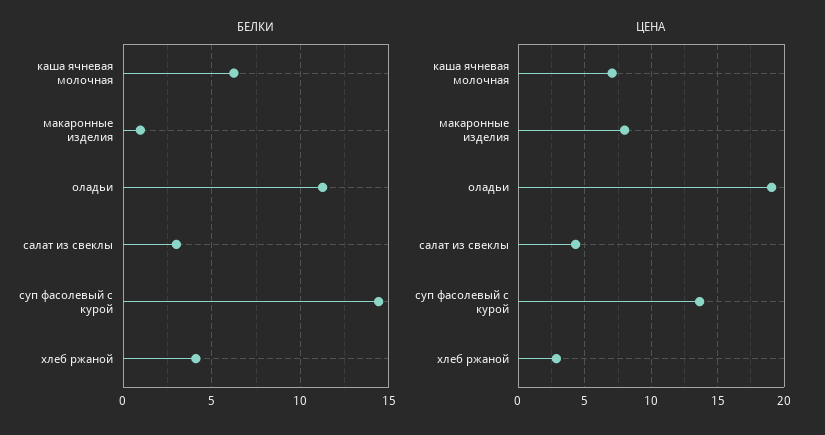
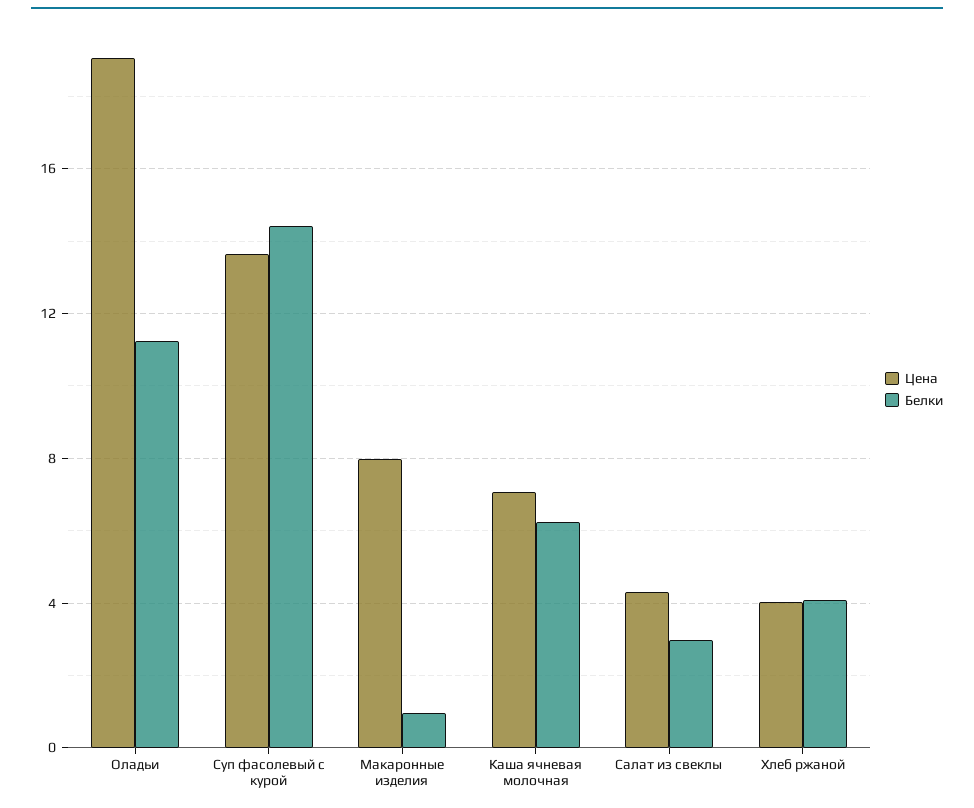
ЦЕНА, хлеб ржаной: 3 -> 4

